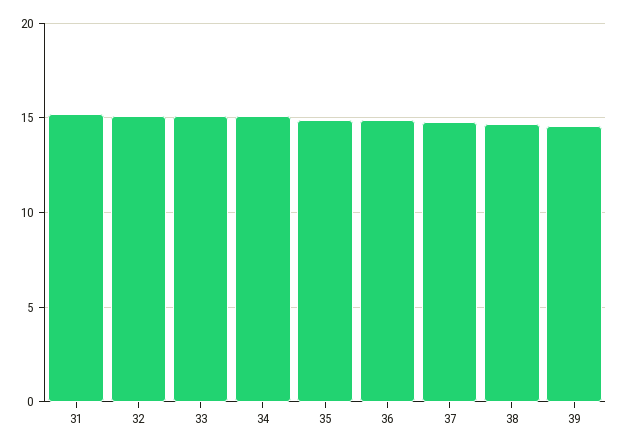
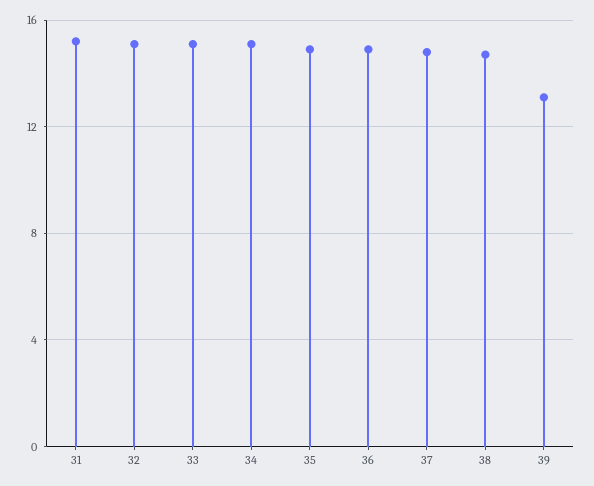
39: 14.5 -> 13

